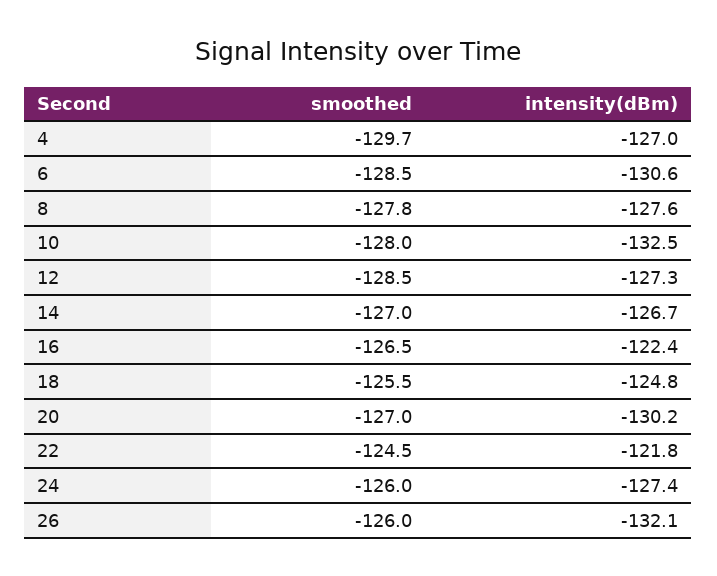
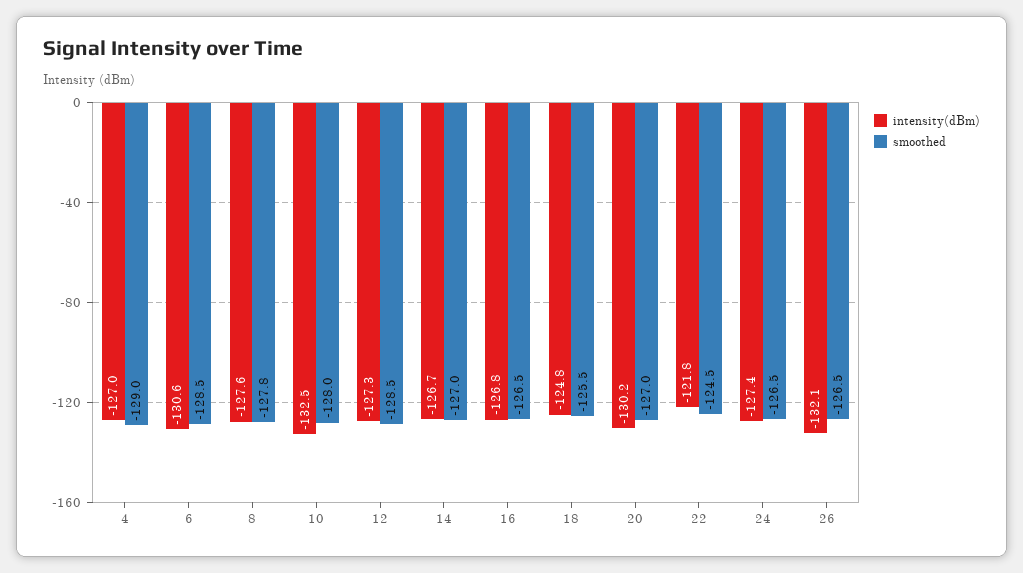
smoothed, 4: -129.7 -> -129
intensity(dBm), 16: -122.4 -> -126.8
smoothed, 24: -126 -> -126.5
smoothed, 26: -126 -> -126.5

